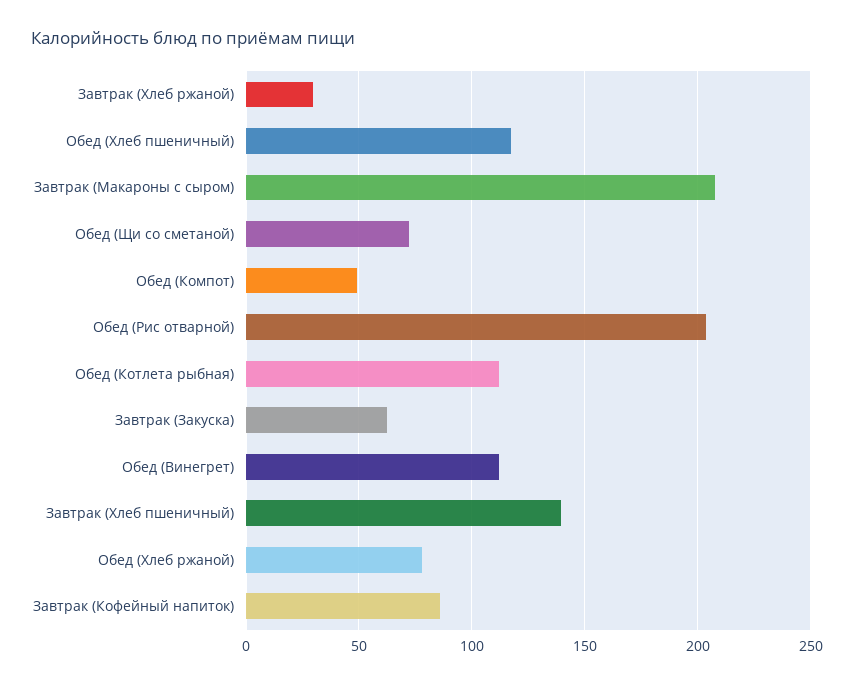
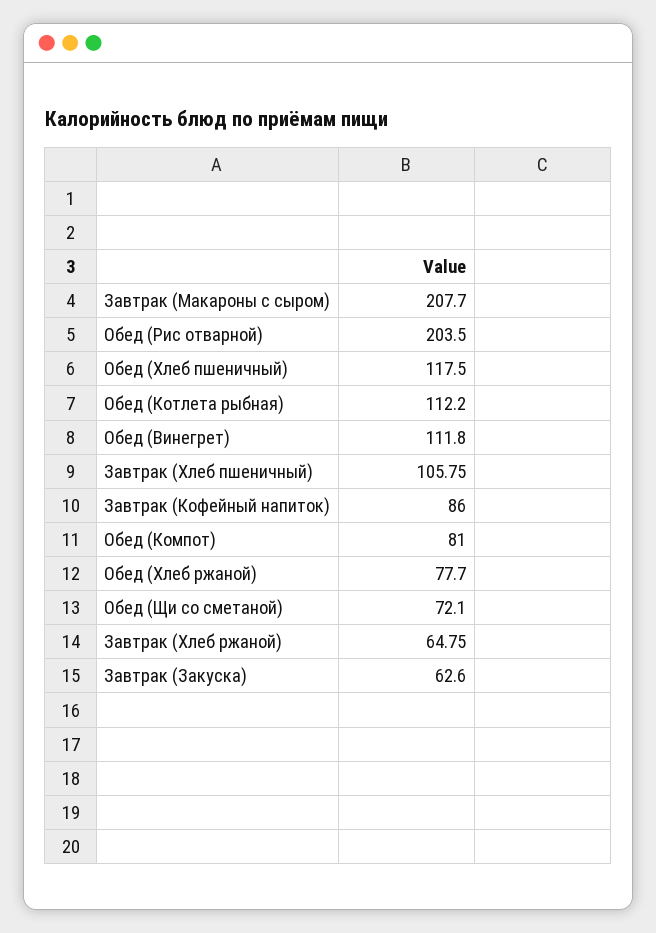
Завтрак (Хлеб ржаной): 30 -> 64.75
Обед (Компот): 50 -> 81
Завтрак (Хлеб пшеничный): 140 -> 105.75

